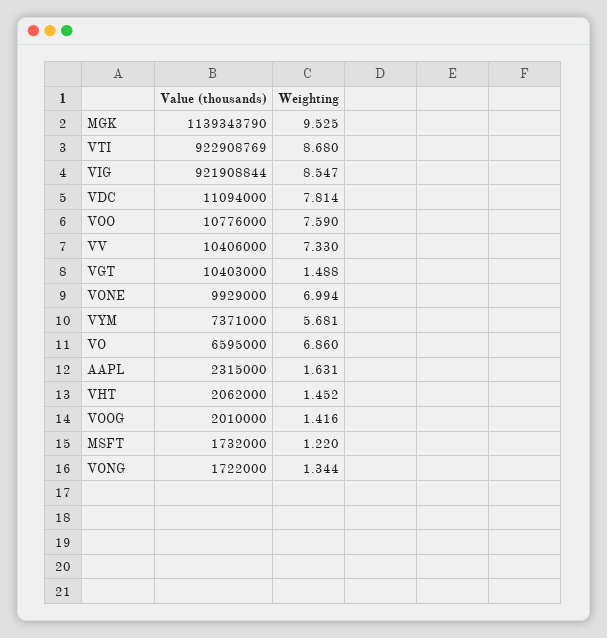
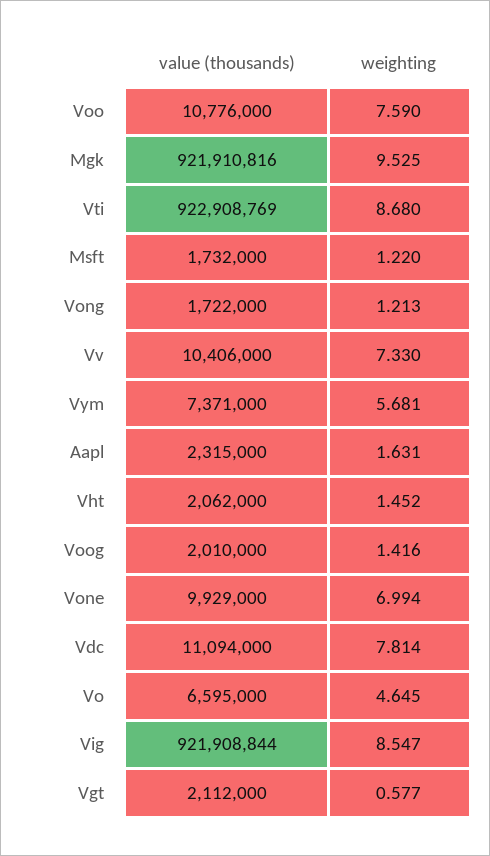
Value (thousands), MGK: 1139343790 -> 921910816
Value (thousands), VGT: 10403000 -> 2112000
Weighting, VGT: 1.488 -> 0.577
Weighting, VO: 6.86 -> 4.645
Weighting, VONG: 1.344 -> 1.213

